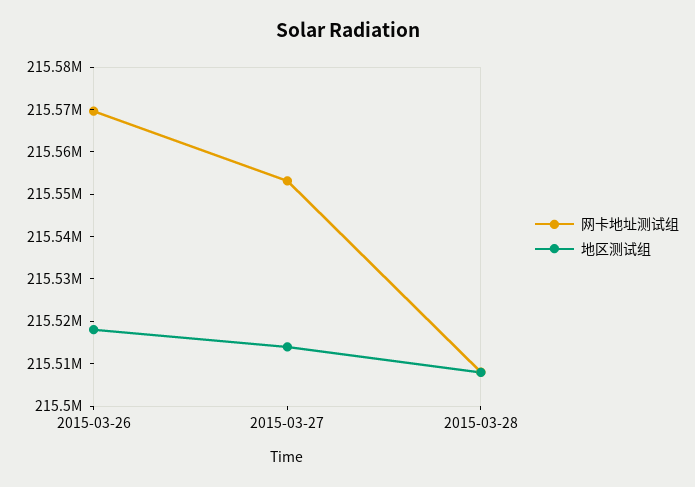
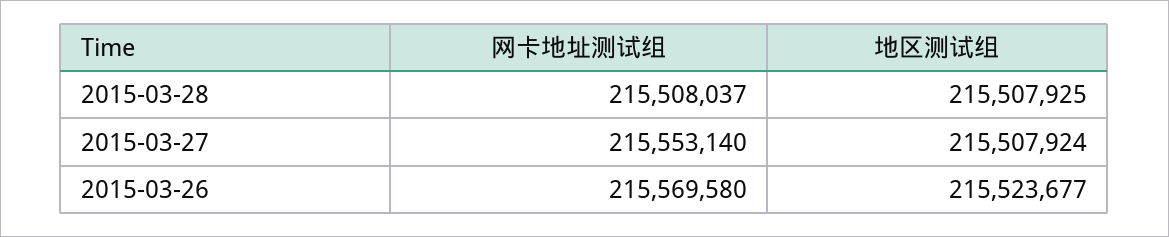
地区测试组, 2015-03-26: 215518000 -> 215523677
地区测试组, 2015-03-27: 215514000 -> 215507924

